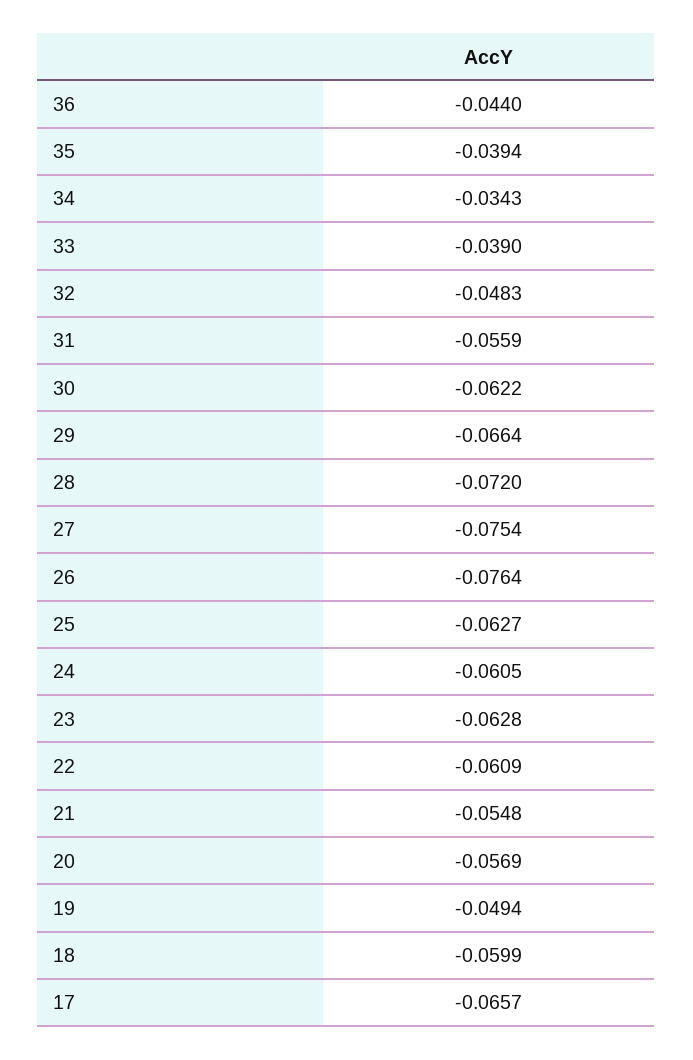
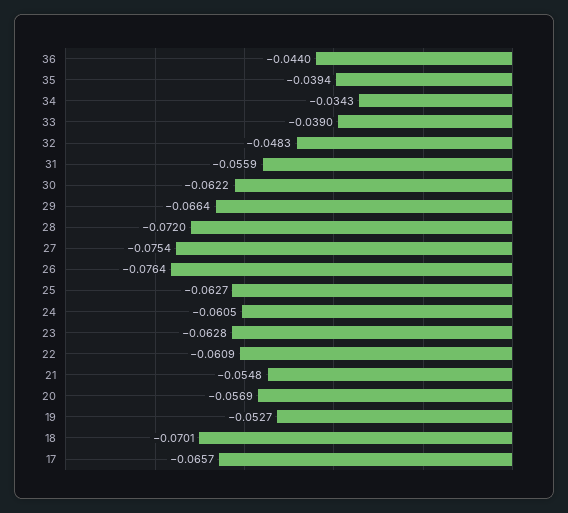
19: -0.0494 -> -0.0527
18: -0.0599 -> -0.0701

